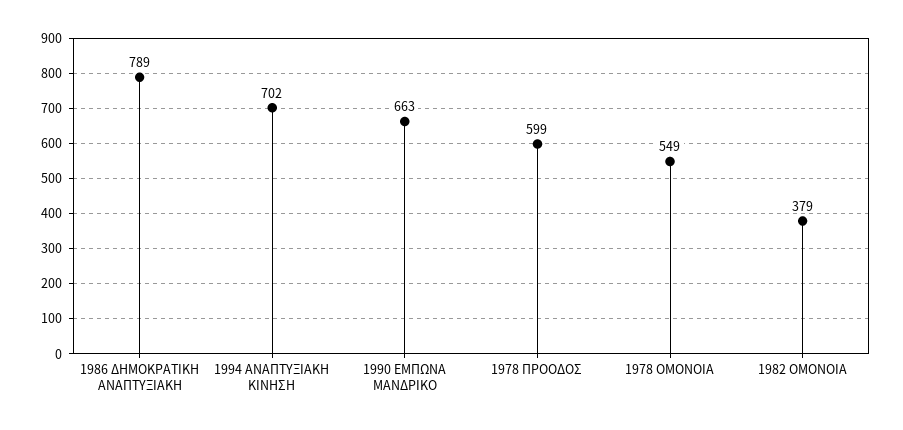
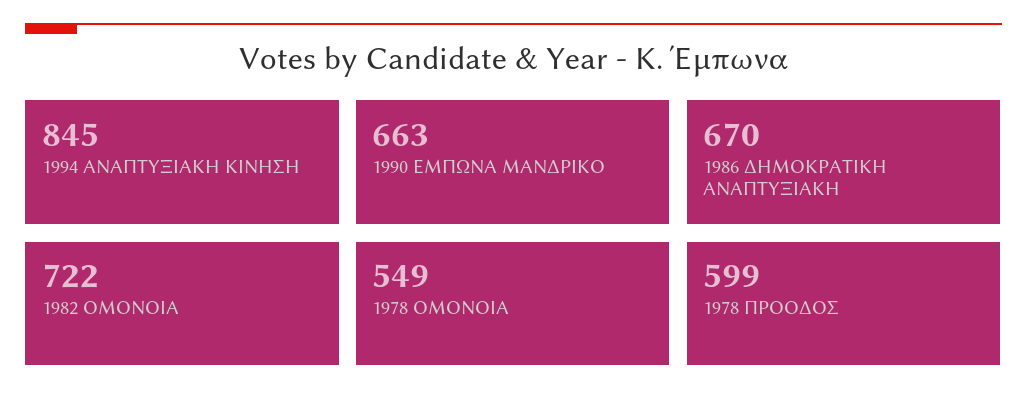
1986 ΔΗΜΟΚΡΑΤΙΚΗ ΑΝΑΠΤΥΞΙΑΚΗ: 789 -> 670
1994 ΑΝΑΠΤΥΞΙΑΚΗ ΚΙΝΗΣΗ: 702 -> 845
1982 ΟΜΟΝΟΙΑ: 379 -> 722

